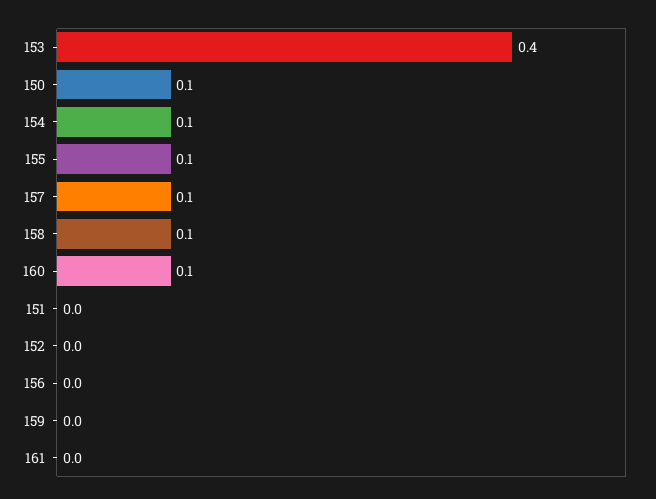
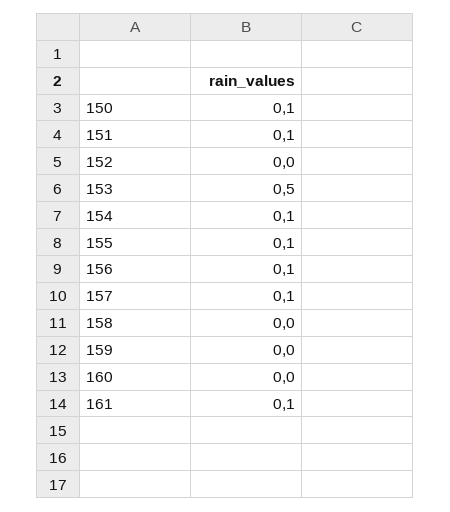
153: 0.4 -> 0.5
158: 0.1 -> 0
160: 0.1 -> 0
151: 0 -> 0.1
156: 0 -> 0.1
161: 0 -> 0.1

